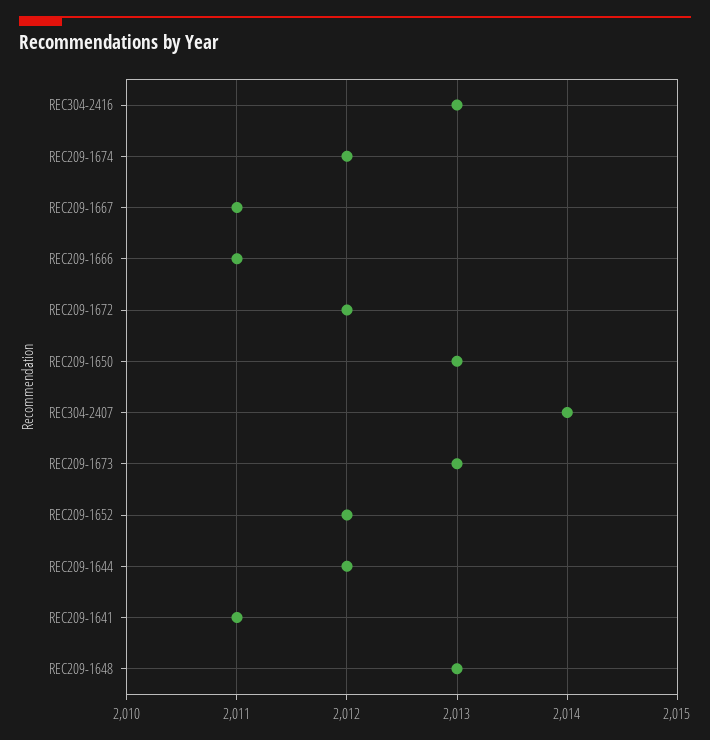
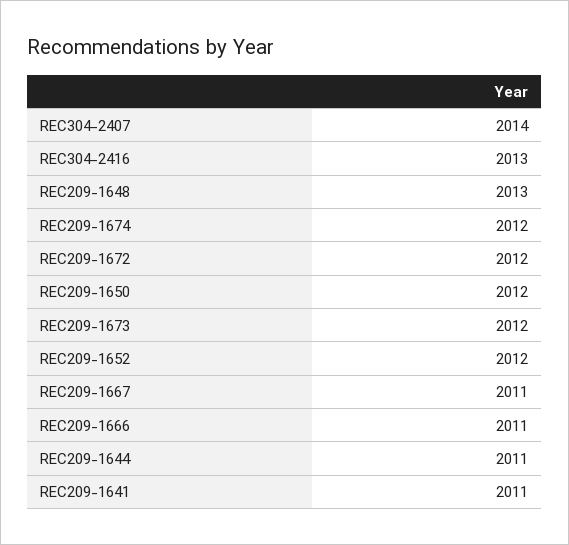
REC209-1650: 2013 -> 2012
REC209-1673: 2013 -> 2012
REC209-1644: 2012 -> 2011

